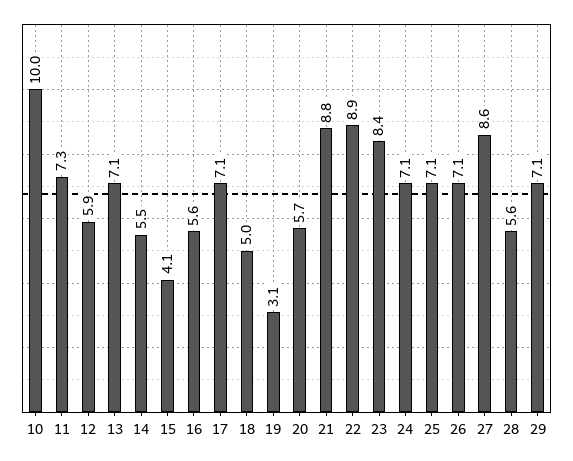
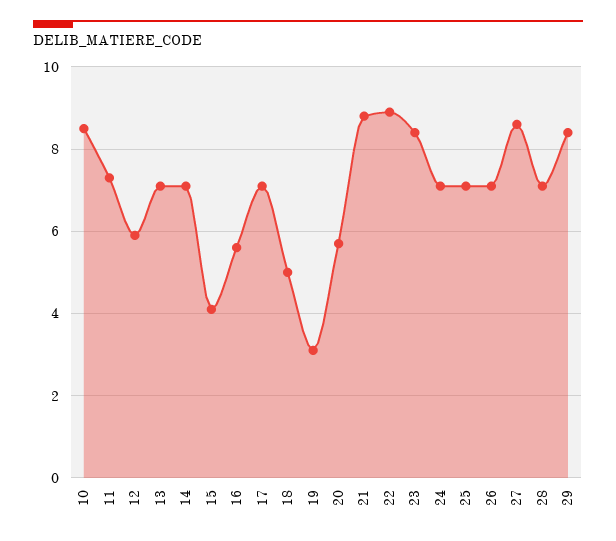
10: 10 -> 8.5
14: 5.5 -> 7
28: 5.6 -> 7
29: 7.1 -> 8.5

